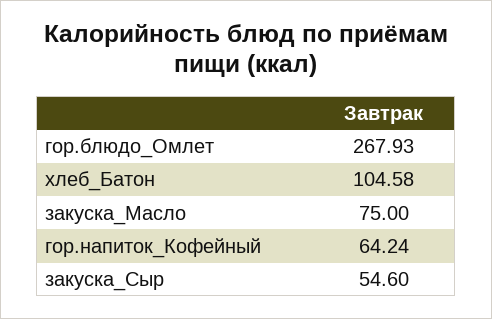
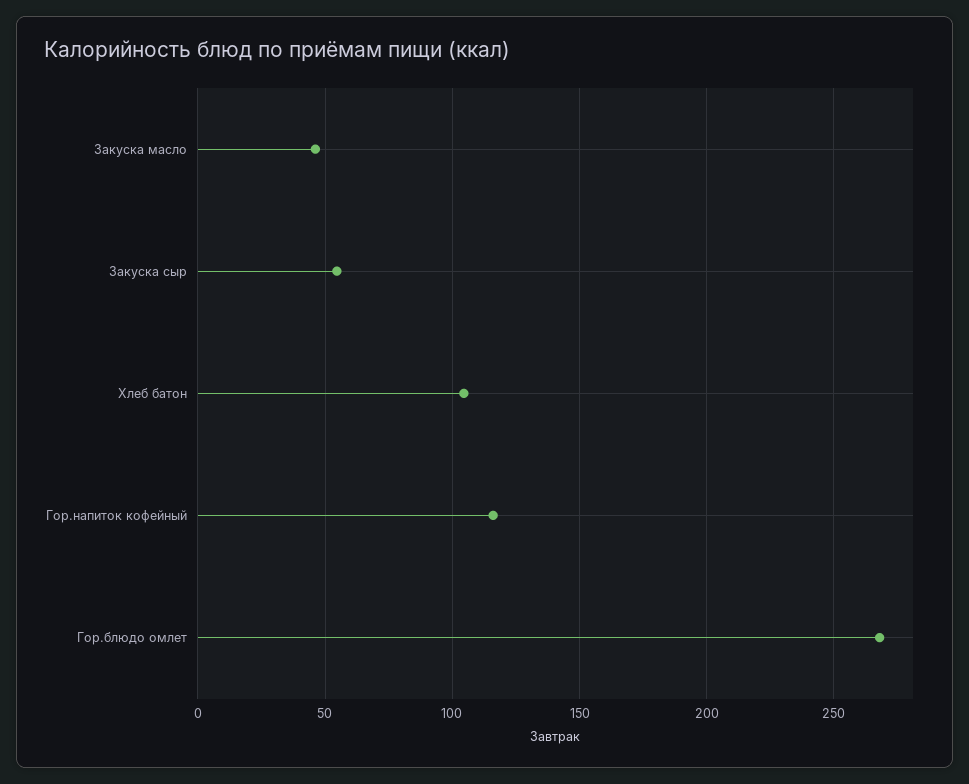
закуска_Масло: 75 -> 45
гор.напиток_Кофейный: 64.24 -> 115

